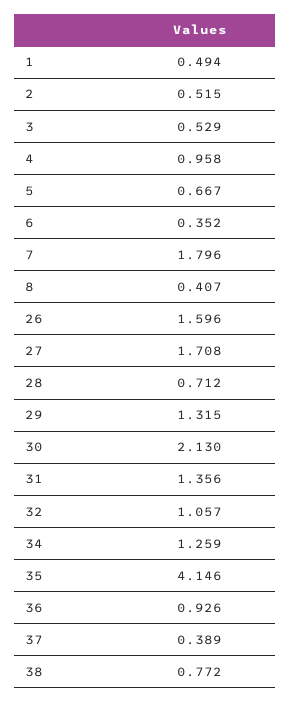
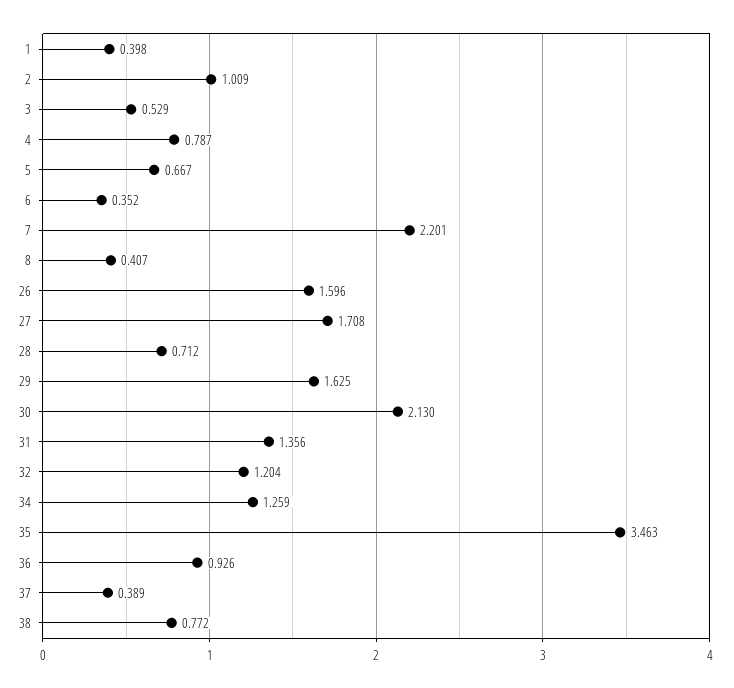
1: 0.494 -> 0.398
2: 0.515 -> 1.009
4: 0.958 -> 0.787
7: 1.796 -> 2.201
29: 1.315 -> 1.625
32: 1.057 -> 1.204
35: 4.146 -> 3.463

